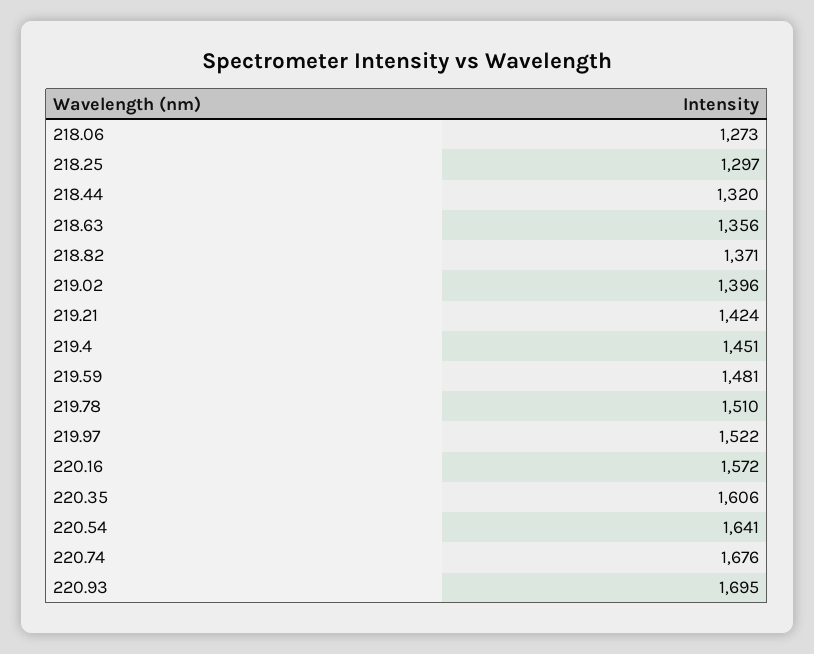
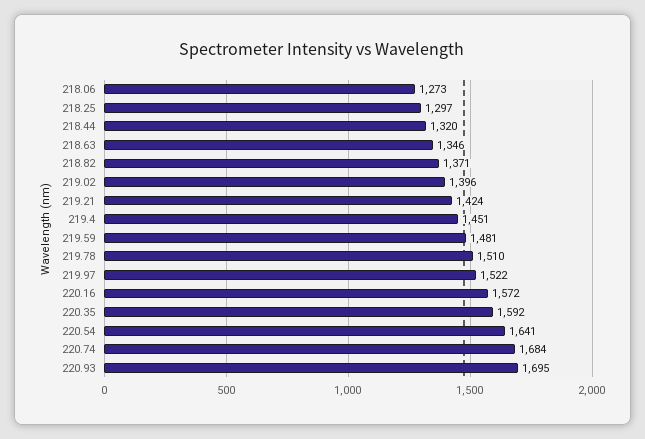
218.63: 1356 -> 1346
220.35: 1606 -> 1592
220.74: 1676 -> 1684

